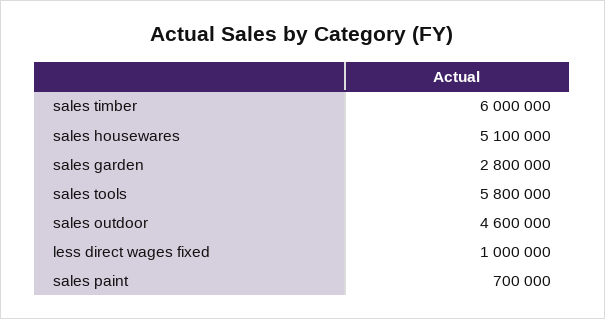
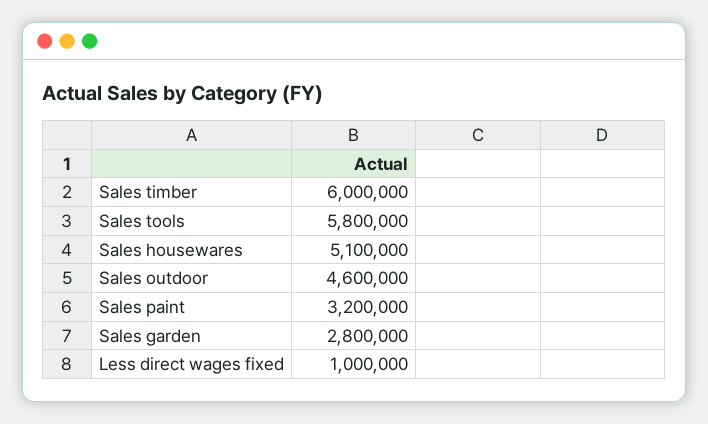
sales paint: 700000 -> 3200000

